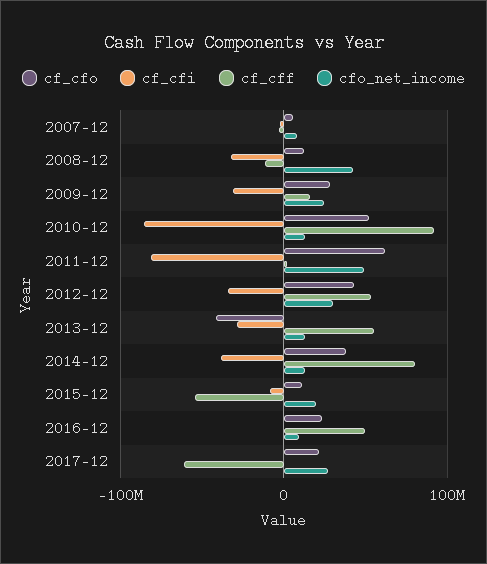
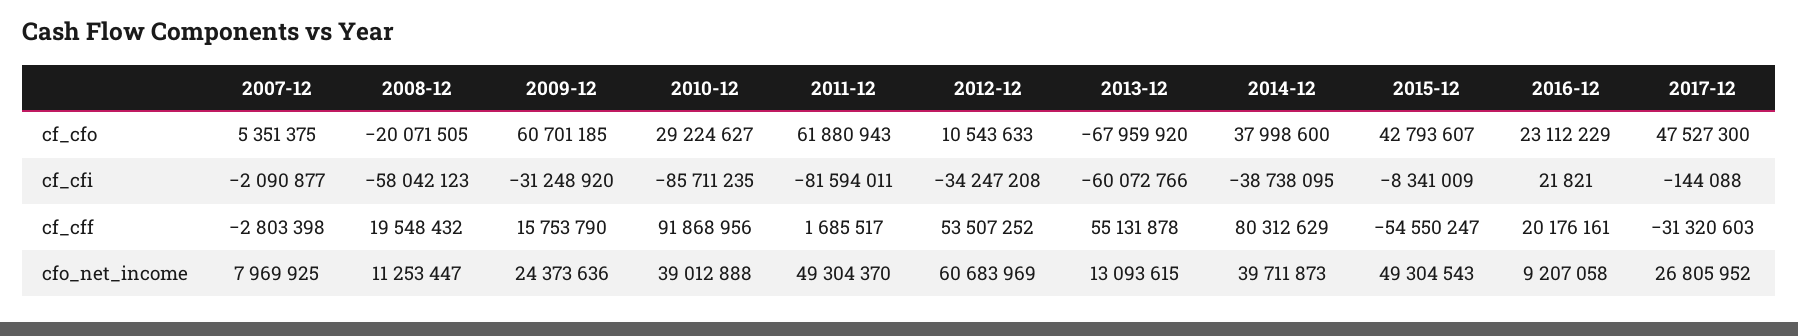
cf_cfo, 2008-12: 10000000 -> -20071505
cf_cfi, 2008-12: -30000000 -> -58042123
cf_cff, 2008-12: -10000000 -> 19548432
cfo_net_income, 2008-12: 40000000 -> 11253447
cf_cfo, 2009-12: 30000000 -> 60701185
cf_cfo, 2010-12: 50000000 -> 29224627
cfo_net_income, 2010-12: 10000000 -> 39012888
cf_cfo, 2012-12: 40000000 -> 10543633
cfo_net_income, 2012-12: 30000000 -> 60683969
cf_cfo, 2013-12: -40000000 -> -67959920
cf_cfi, 2013-12: -30000000 -> -60072766
cfo_net_income, 2014-12: 10000000 -> 39711873
cf_cfo, 2015-12: 10000000 -> 42793607
cfo_net_income, 2015-12: 20000000 -> 49304543
cf_cff, 2016-12: 50000000 -> 20176161
cf_cfo, 2017-12: 20000000 -> 47527300
cf_cff, 2017-12: -60000000 -> -31320603

